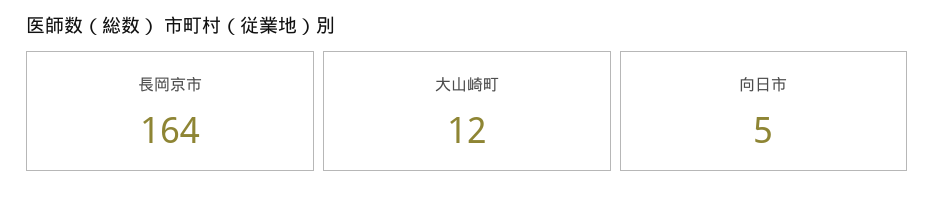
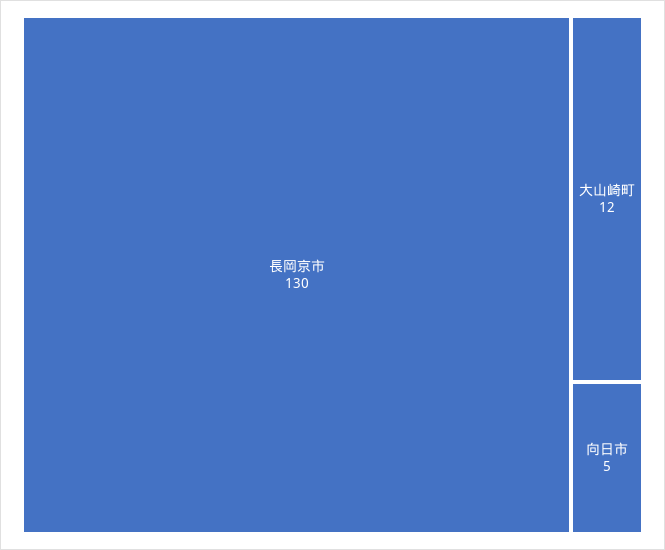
長岡京市: 164 -> 130

